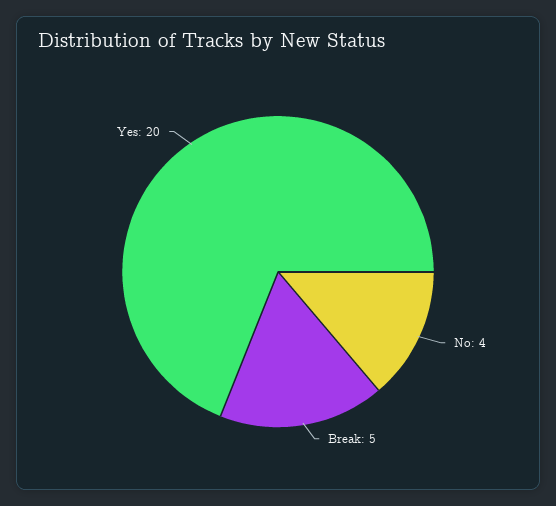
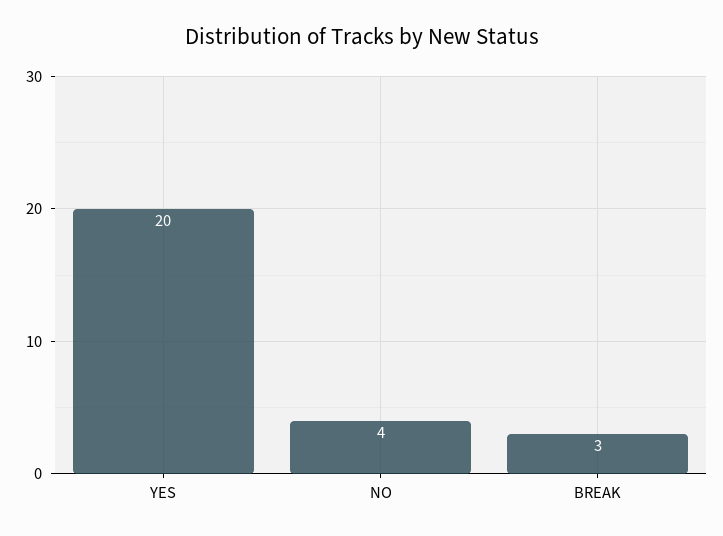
Break: 5 -> 3

